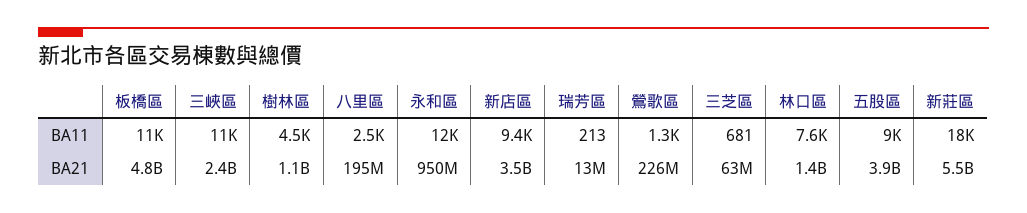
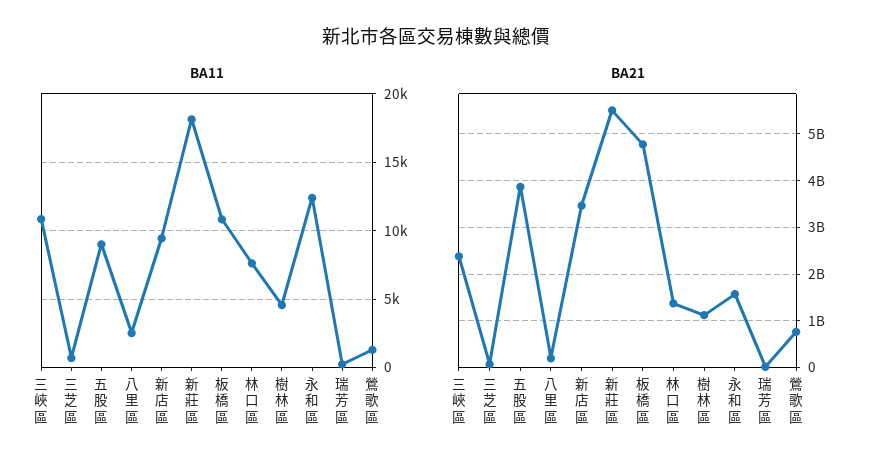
BA21, 永和區: 950000000 -> 1600000000
BA21, 鶯歌區: 226000000 -> 800000000

